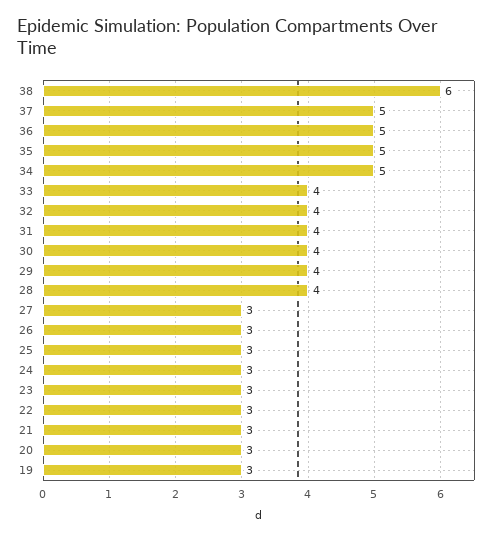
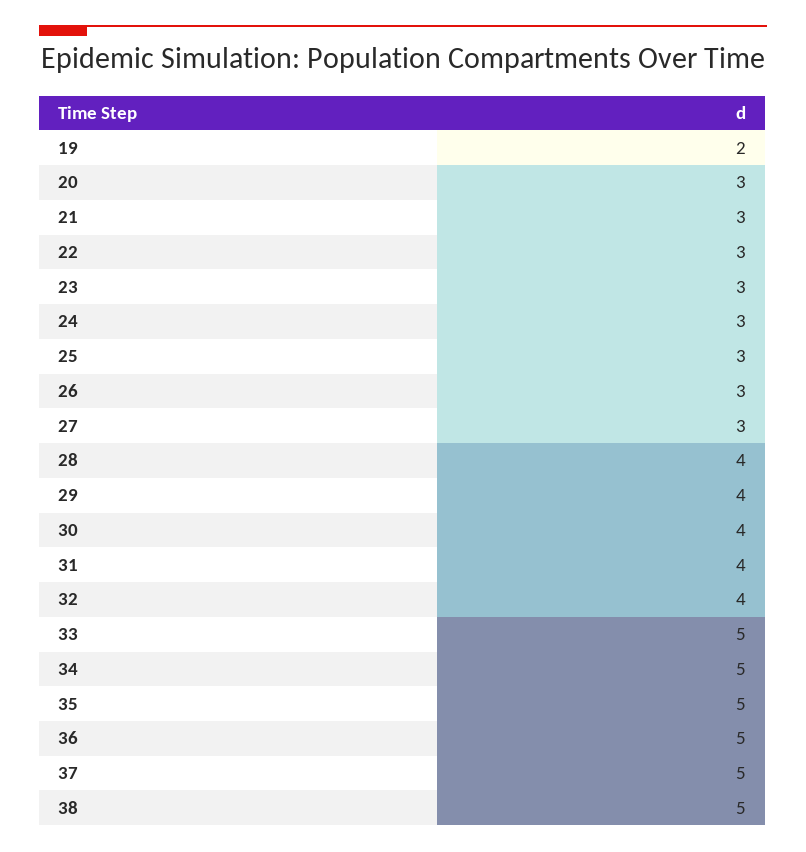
38: 6 -> 5
33: 4 -> 5
19: 3 -> 2

